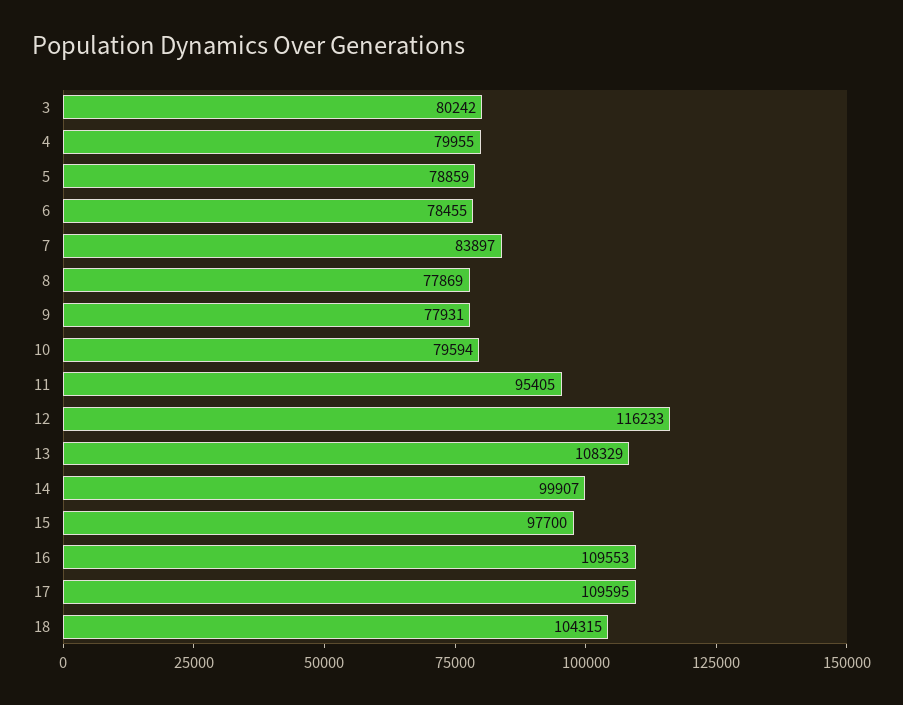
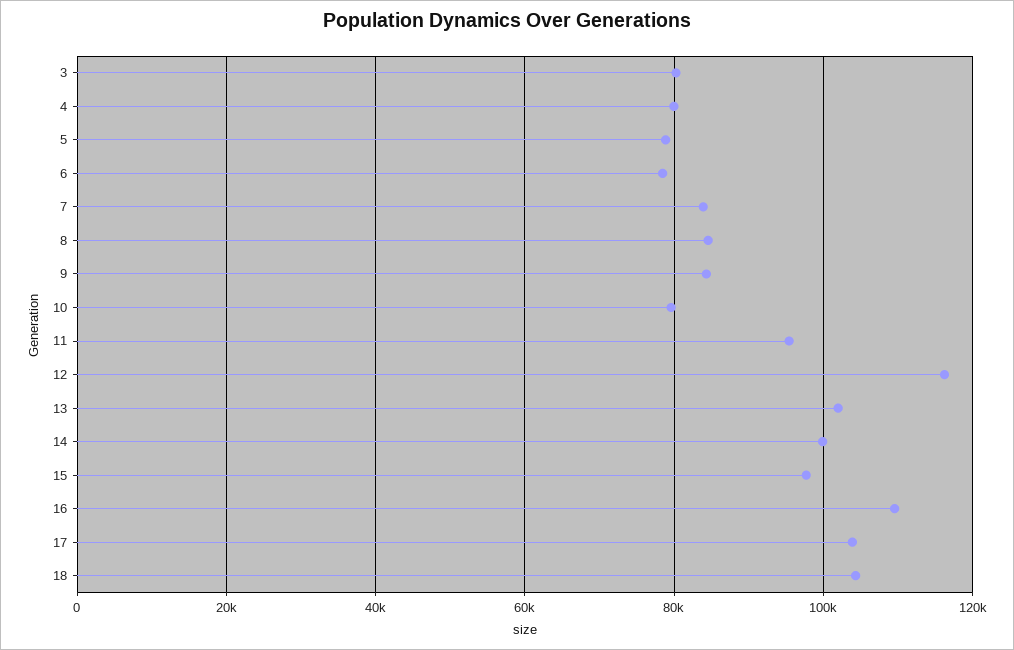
8: 77869 -> 84000
9: 77931 -> 84000
13: 108329 -> 102000
17: 109595 -> 104000

